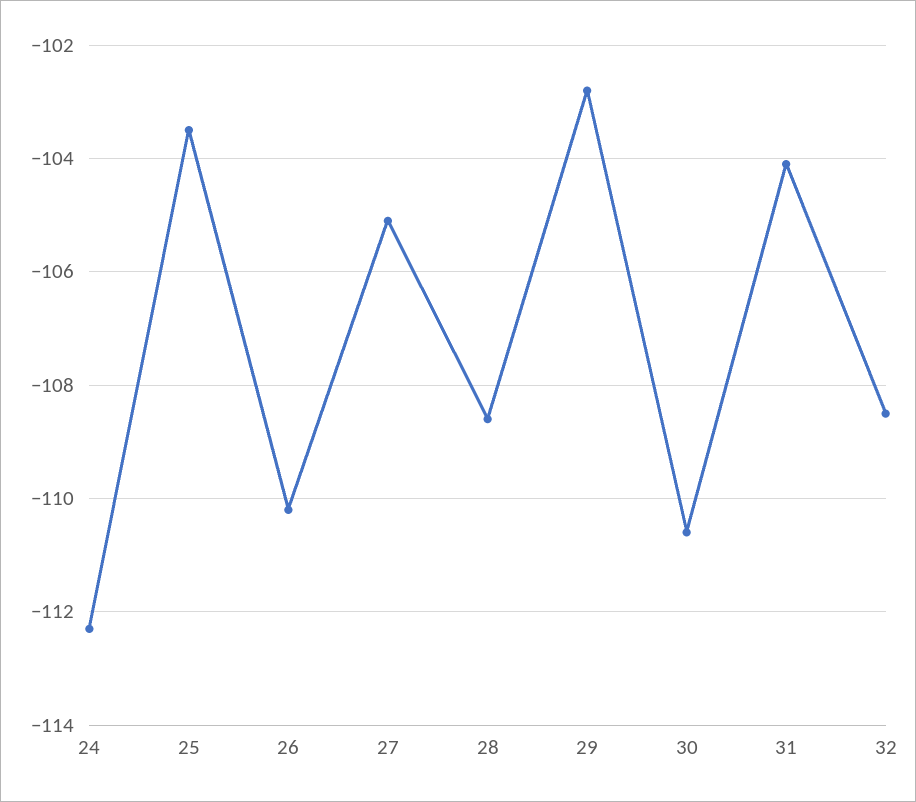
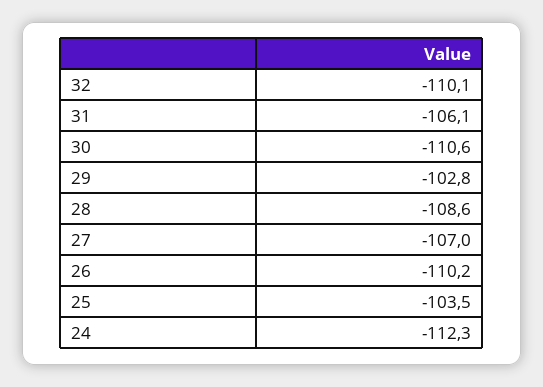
27: -105 -> -107
31: -104 -> -106.1
32: -108.5 -> -110.1

